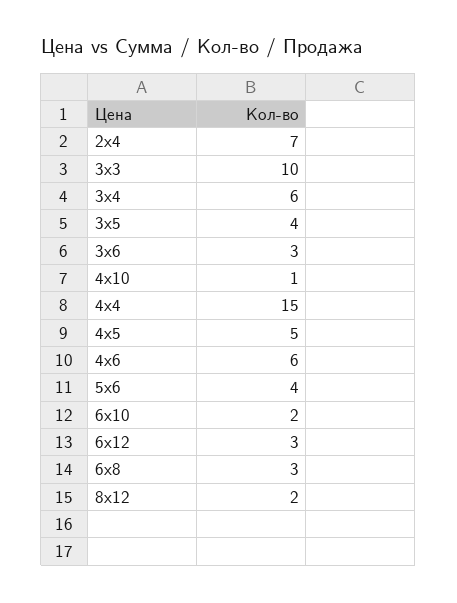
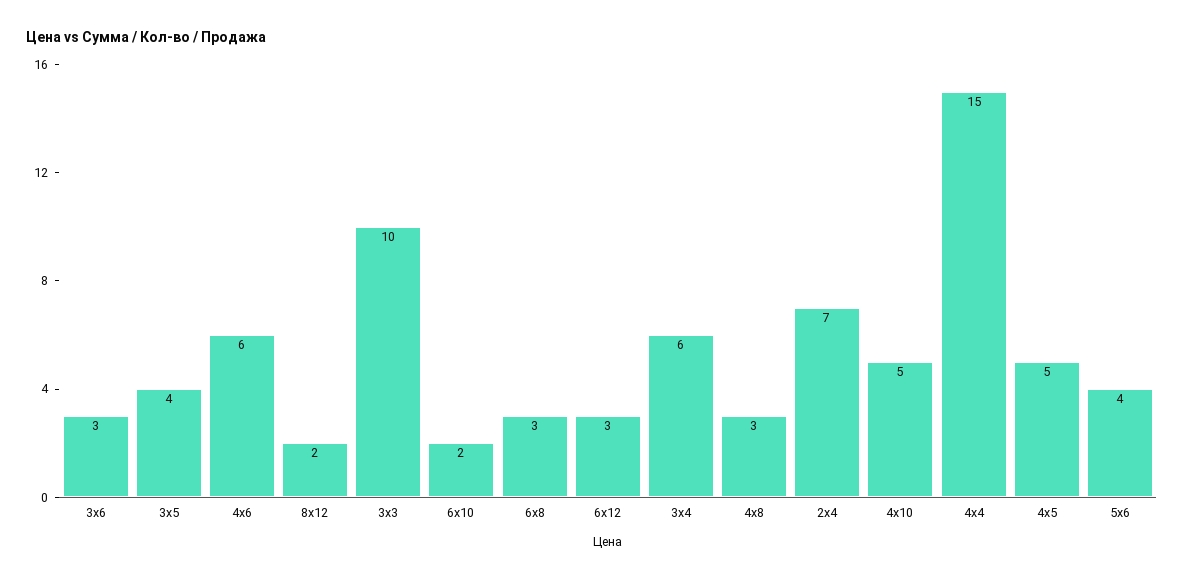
4х10: 1 -> 5
4х8: none -> 3

